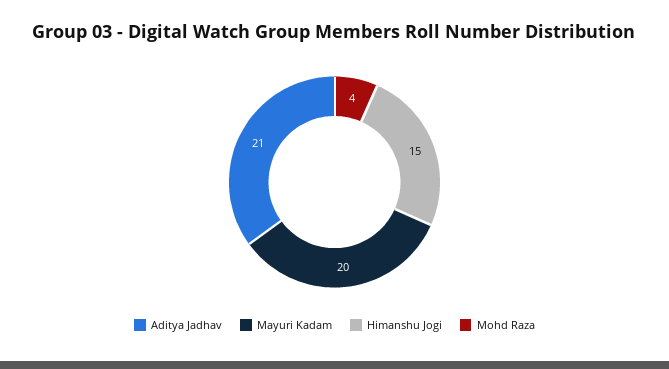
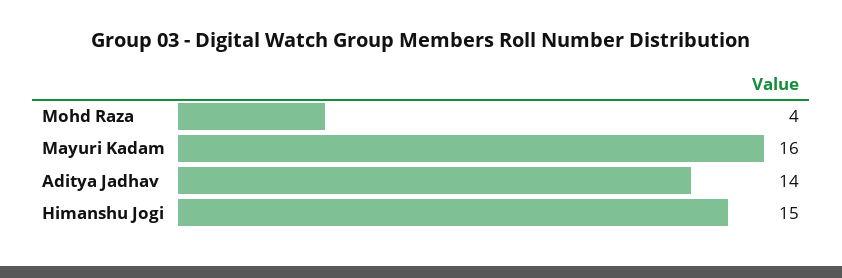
Aditya Jadhav: 21 -> 14
Mayuri Kadam: 20 -> 16

